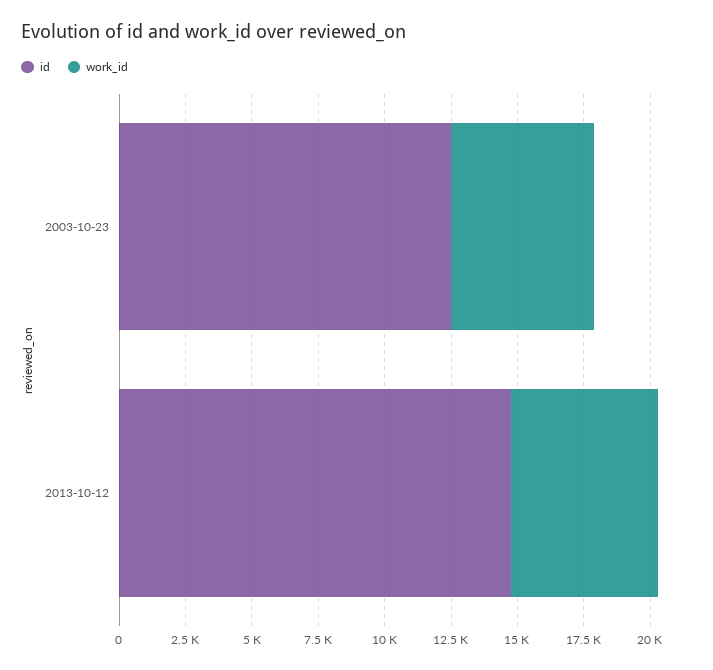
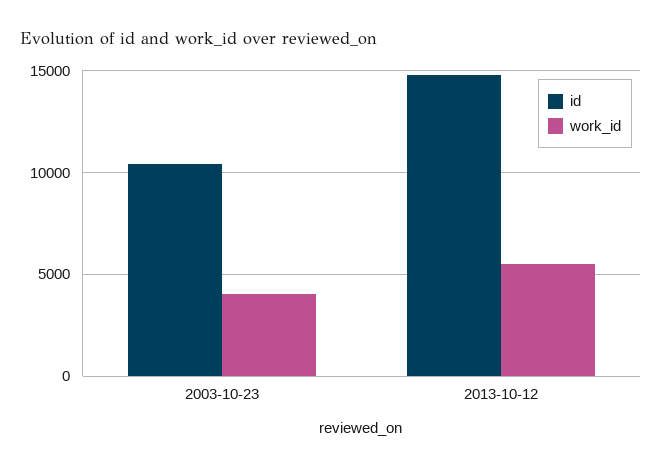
id, 2003-10-23: 12500 -> 10500
work_id, 2003-10-23: 5500 -> 4000

